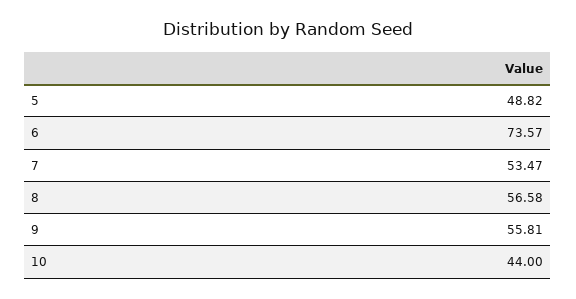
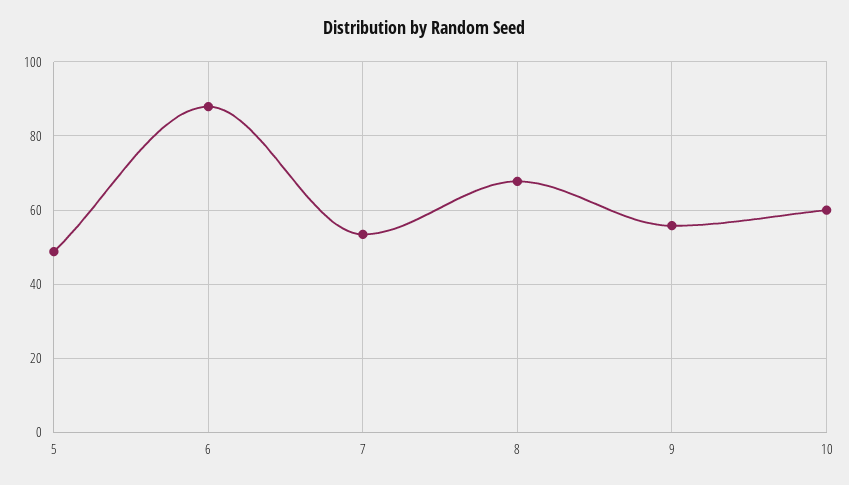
6: 73.57 -> 88
8: 56.58 -> 68
10: 44 -> 60

